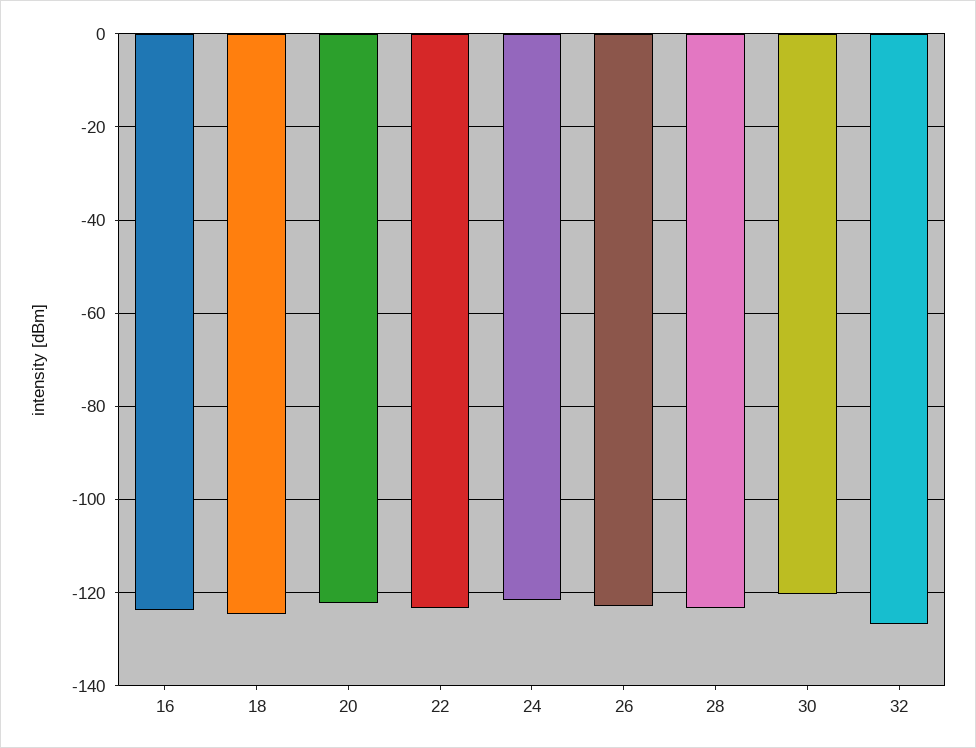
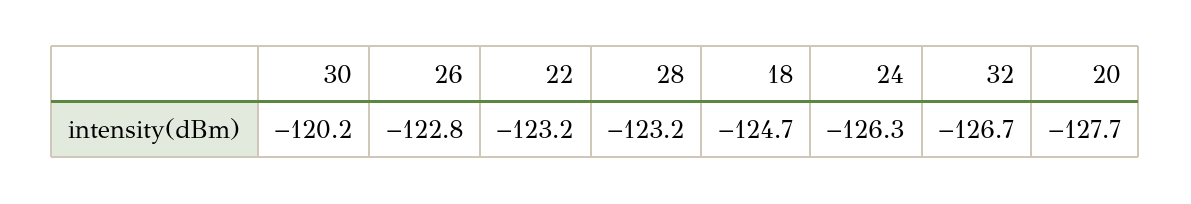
16: -124 -> none
20: -122 -> -127.7
24: -122 -> -126.3

